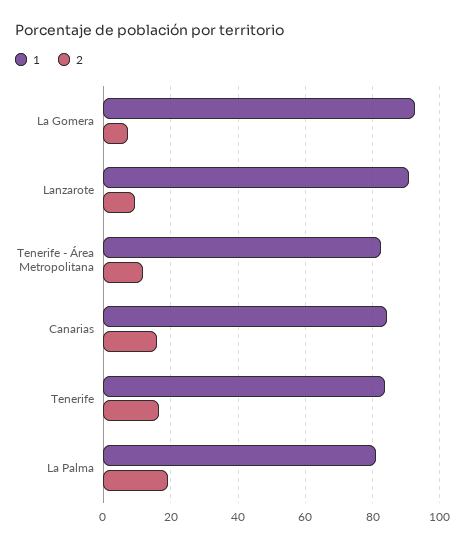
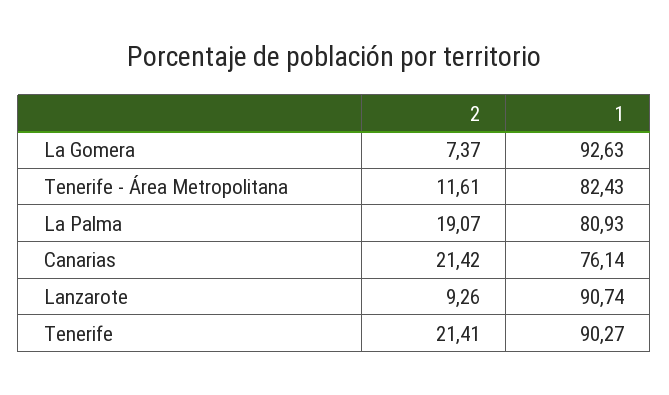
1, Canarias: 84 -> 76.14
2, Canarias: 16 -> 21.42
1, Tenerife: 84 -> 90.27
2, Tenerife: 16 -> 21.41

